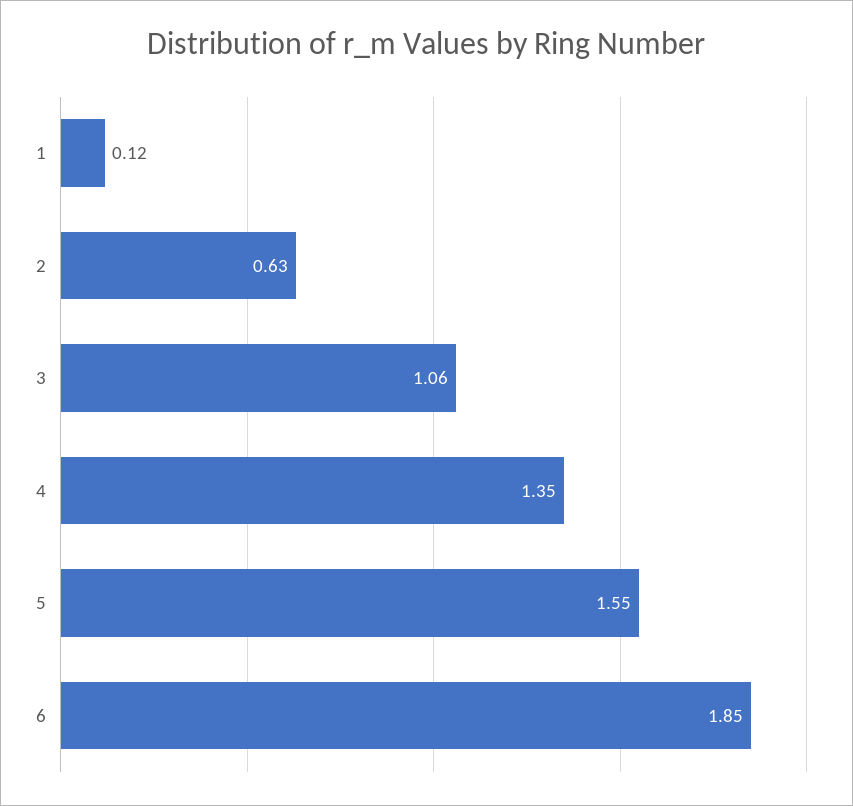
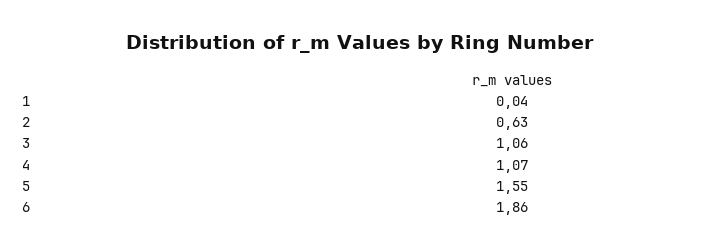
1: 0.12 -> 0.04
4: 1.35 -> 1.07
6: 1.85 -> 1.86

